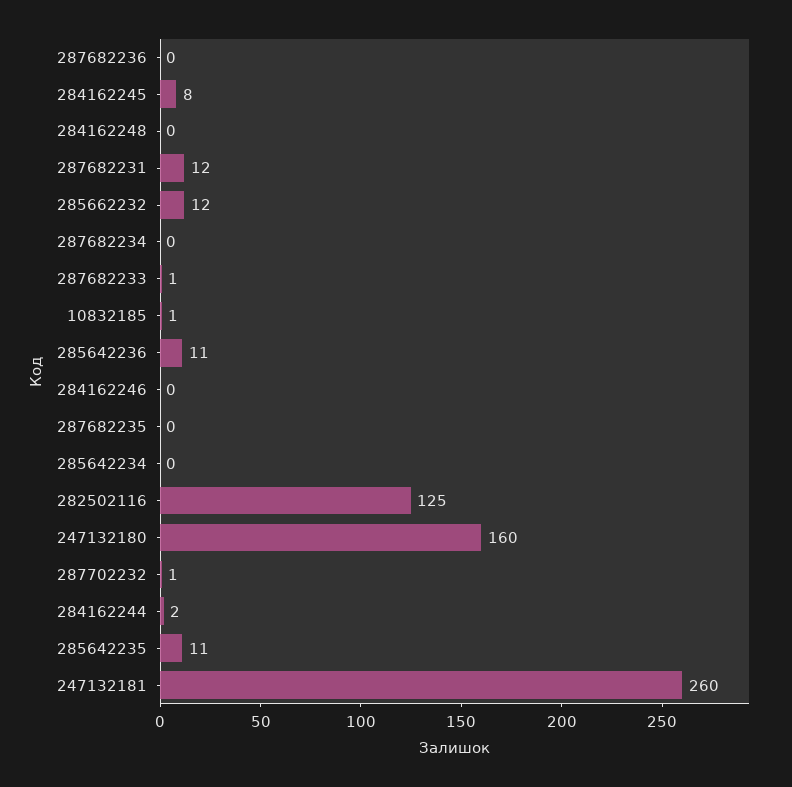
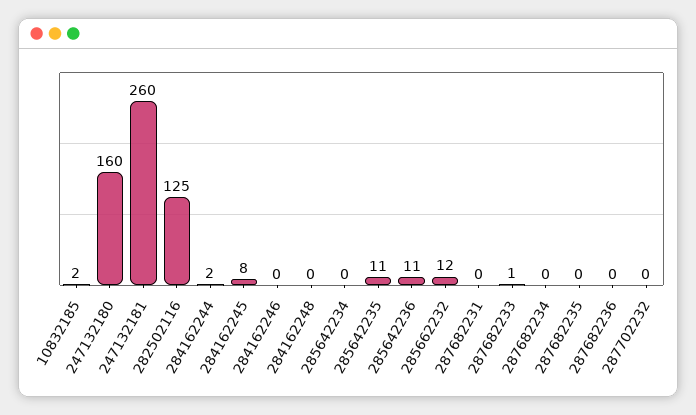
287682231: 12 -> 0
10832185: 1 -> 2
287702232: 1 -> 0

